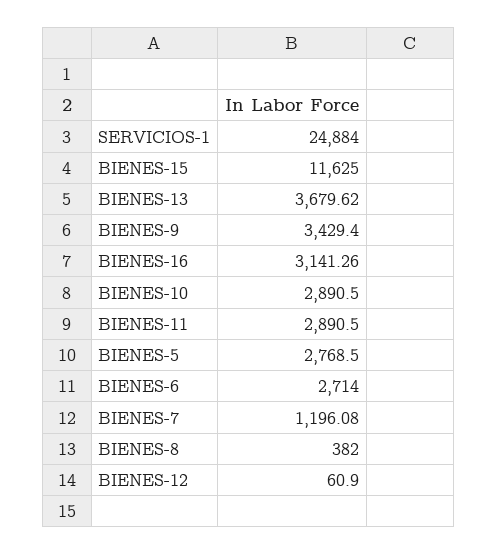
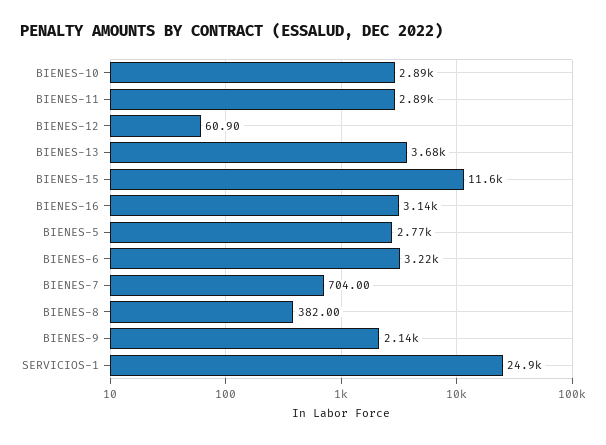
BIENES-9: 3429.4 -> 2140
BIENES-6: 2714 -> 3220
BIENES-7: 1196.08 -> 704

